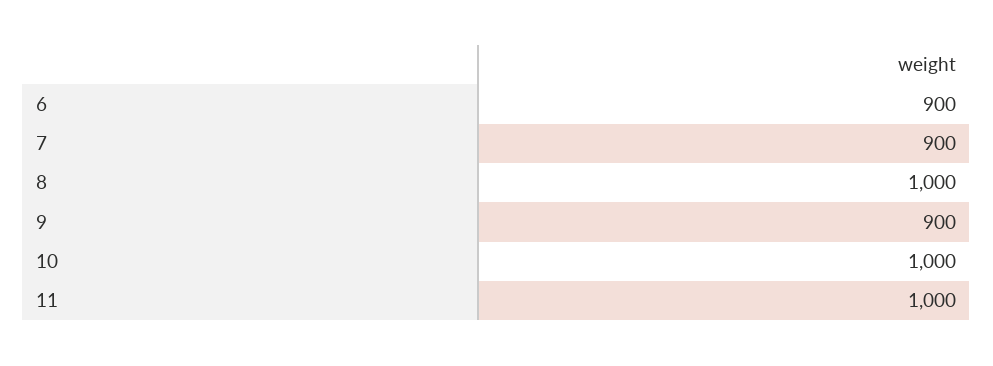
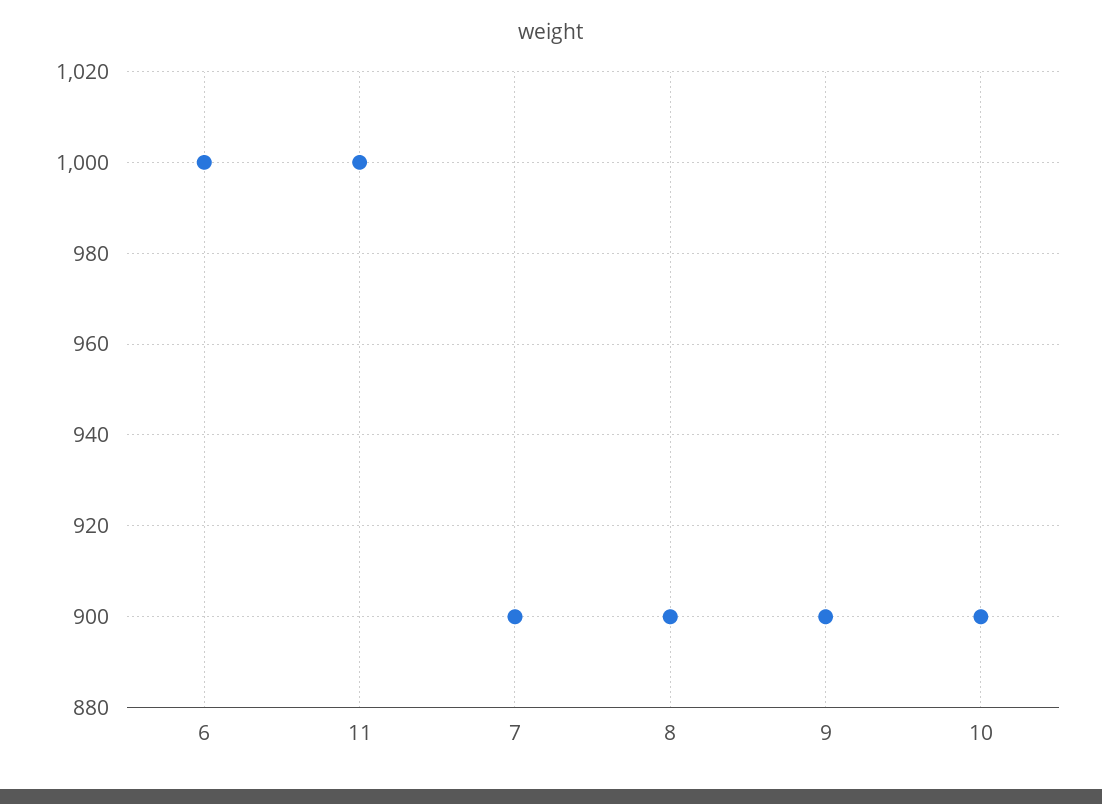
6: 900 -> 1000
8: 1000 -> 900
10: 1000 -> 900

